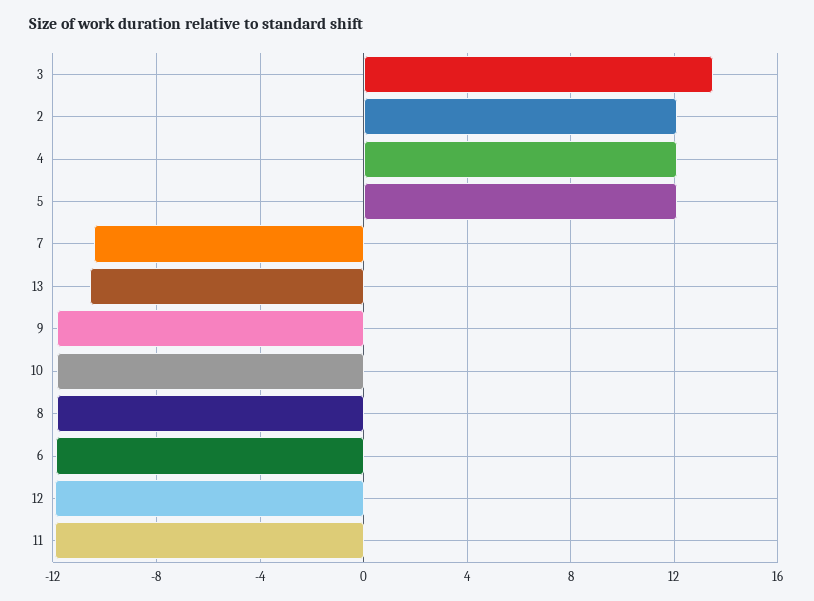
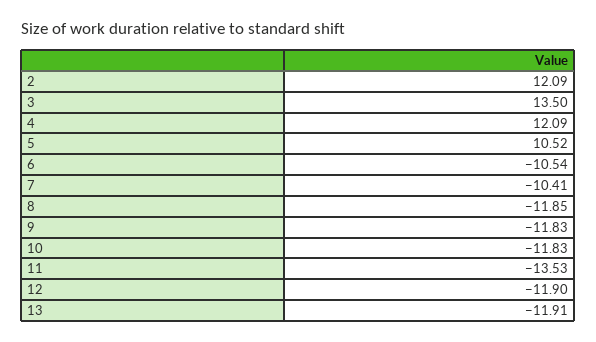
5: 12 -> 10.52
13: -10.5 -> -11.91
6: -12 -> -10.54
11: -12 -> -13.53

